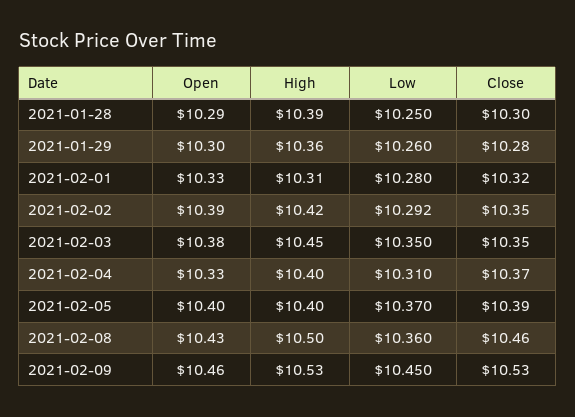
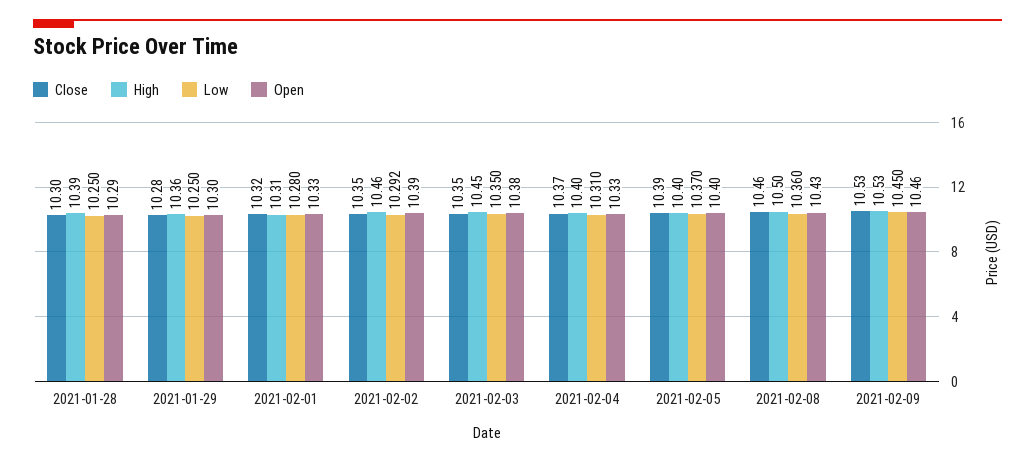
Low, 2021-01-29: 10.26 -> 10.25
High, 2021-02-02: 10.42 -> 10.46

